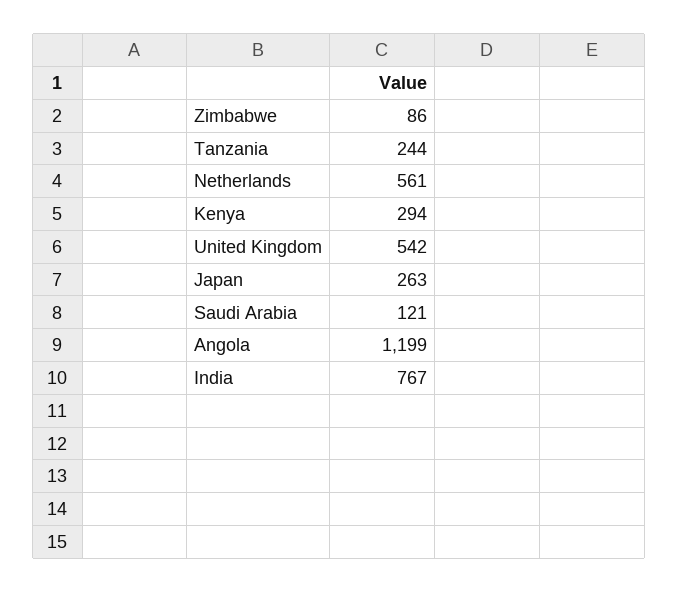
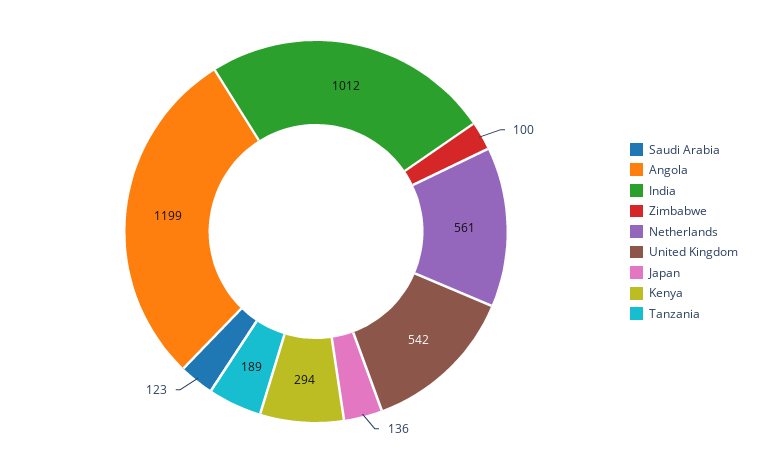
Zimbabwe: 86 -> 100
Tanzania: 244 -> 189
Japan: 263 -> 136
Saudi Arabia: 121 -> 123
India: 767 -> 1012

